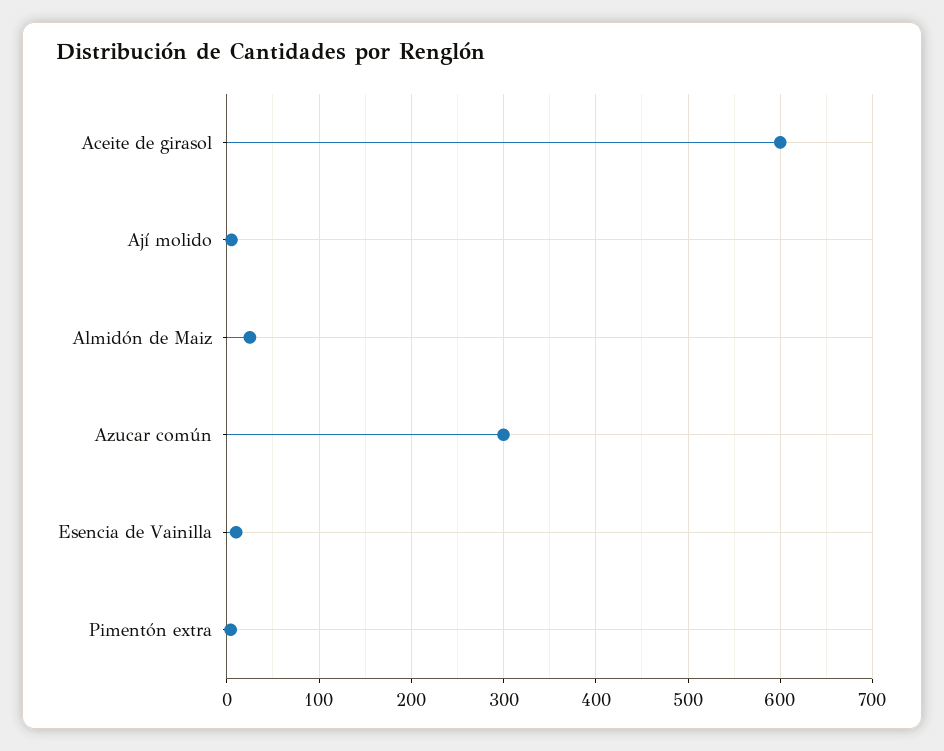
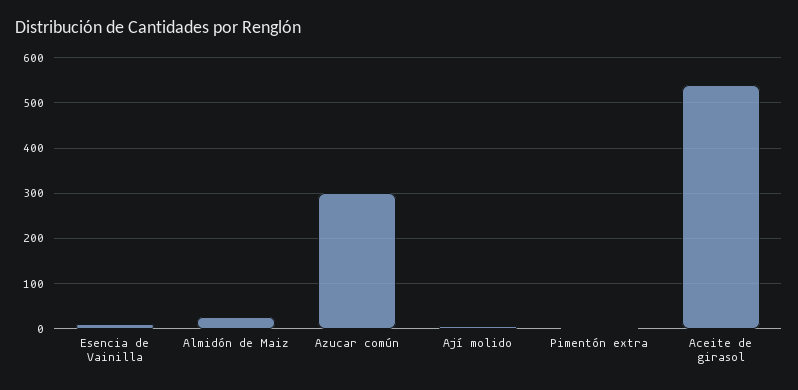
Aceite de girasol: 600 -> 540

